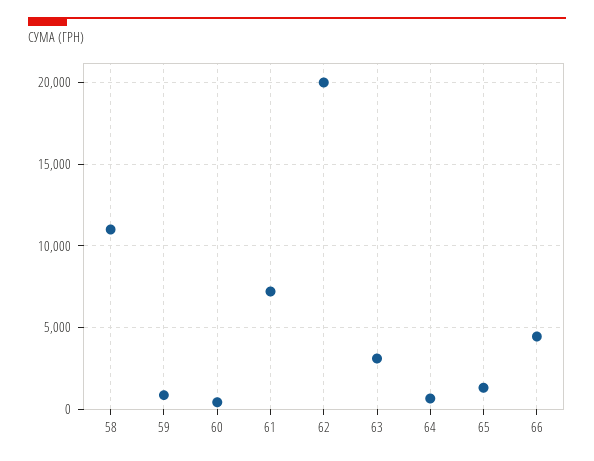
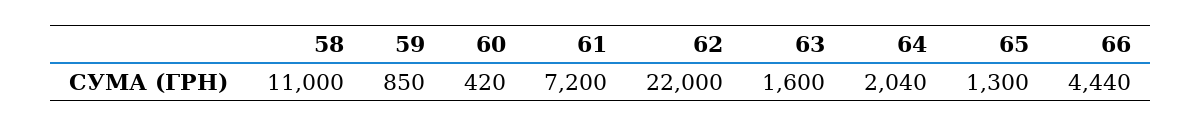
62: 20000 -> 22000
63: 3000 -> 1600
64: 500 -> 2040

